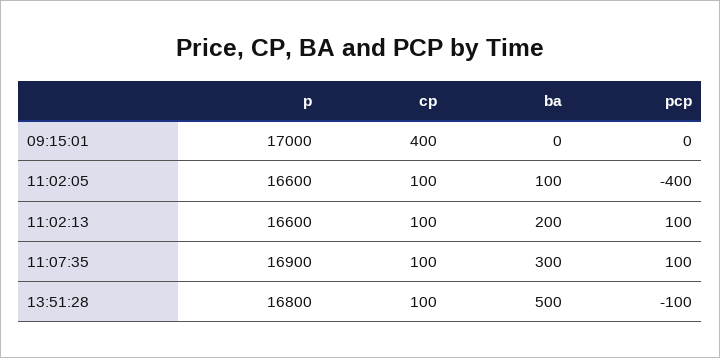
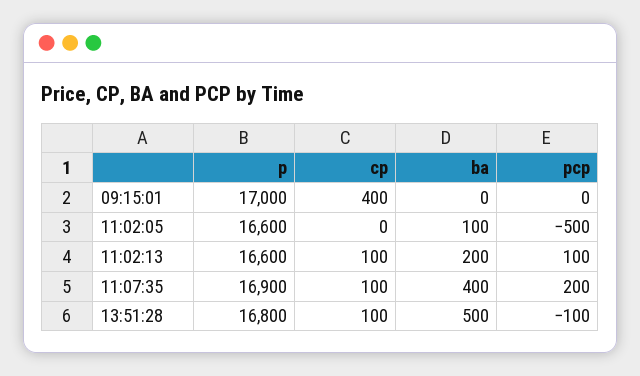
cp, 11:02:05: 100 -> 0
pcp, 11:02:05: -400 -> -500
ba, 11:07:35: 300 -> 400
pcp, 11:07:35: 100 -> 200

